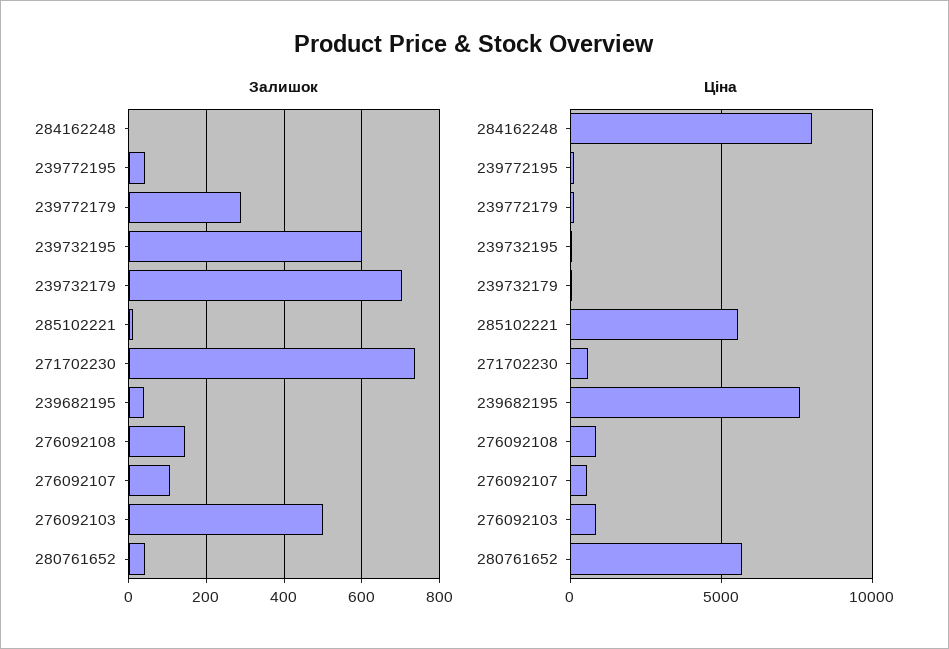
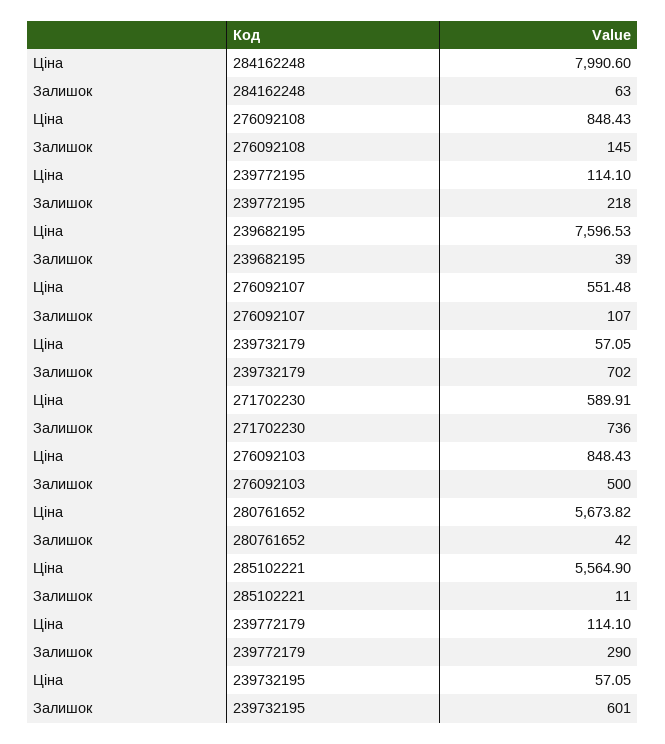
Залишок, 284162248: 0 -> 63
Залишок, 239772195: 40 -> 218

